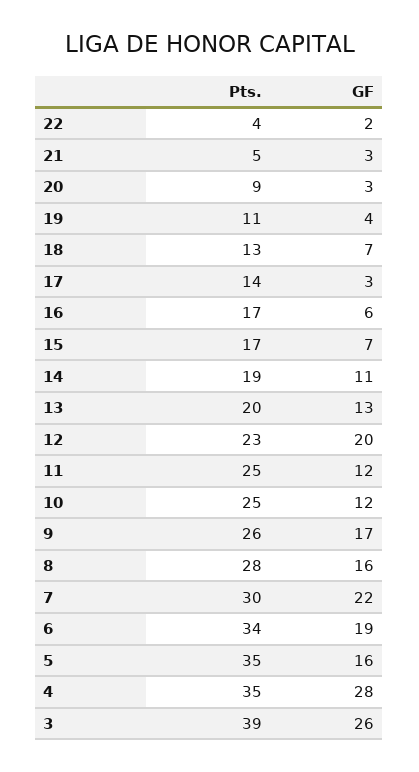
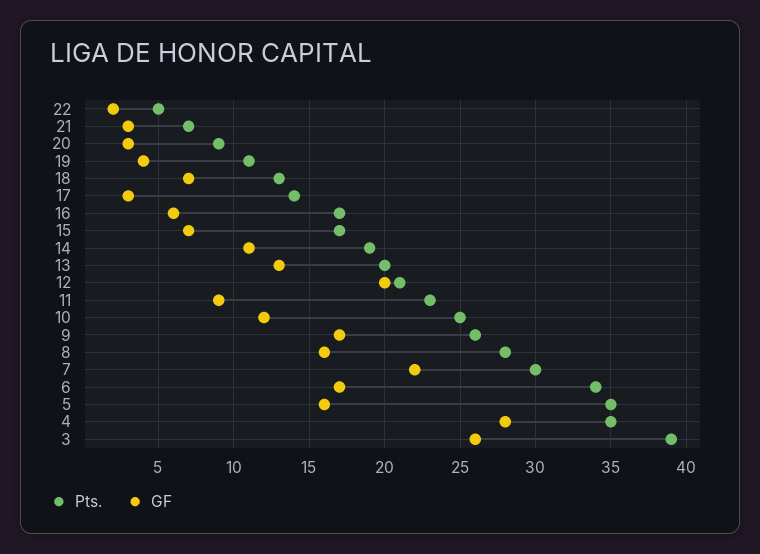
Pts., 22: 4 -> 5
Pts., 21: 5 -> 7
Pts., 12: 23 -> 21
Pts., 11: 25 -> 23
GF, 11: 12 -> 9
GF, 6: 19 -> 17

